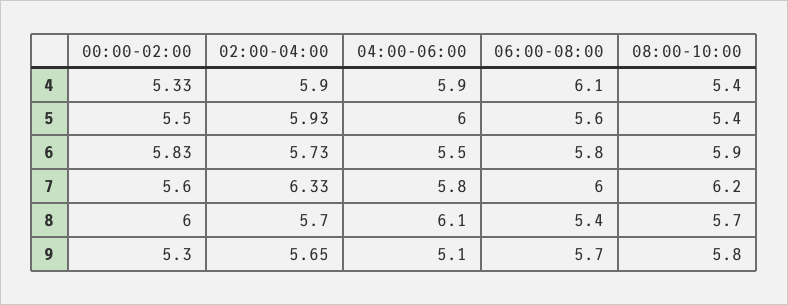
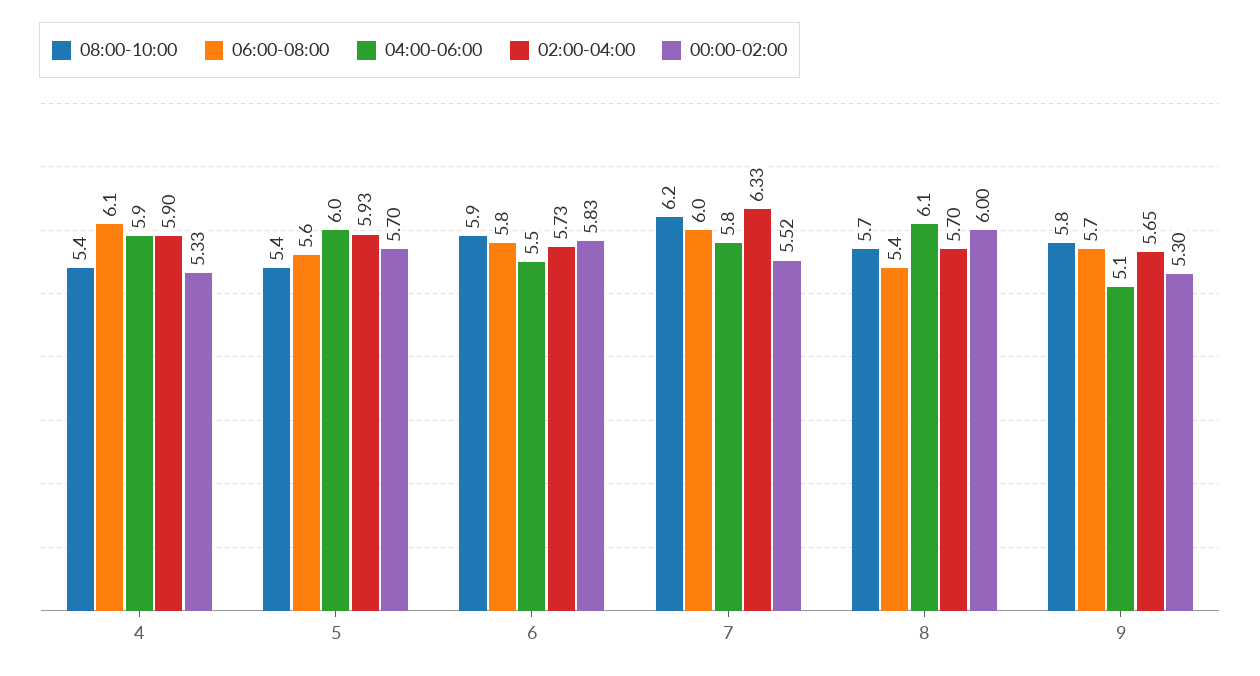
00:00-02:00, 5: 5.5 -> 5.7
00:00-02:00, 7: 5.6 -> 5.52

